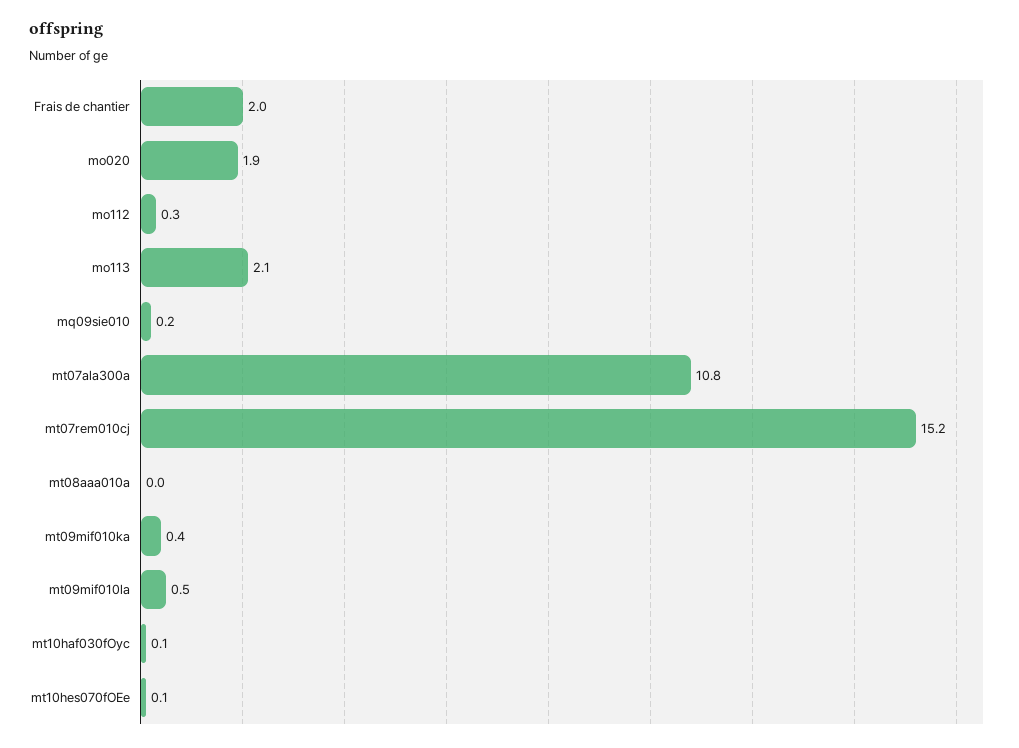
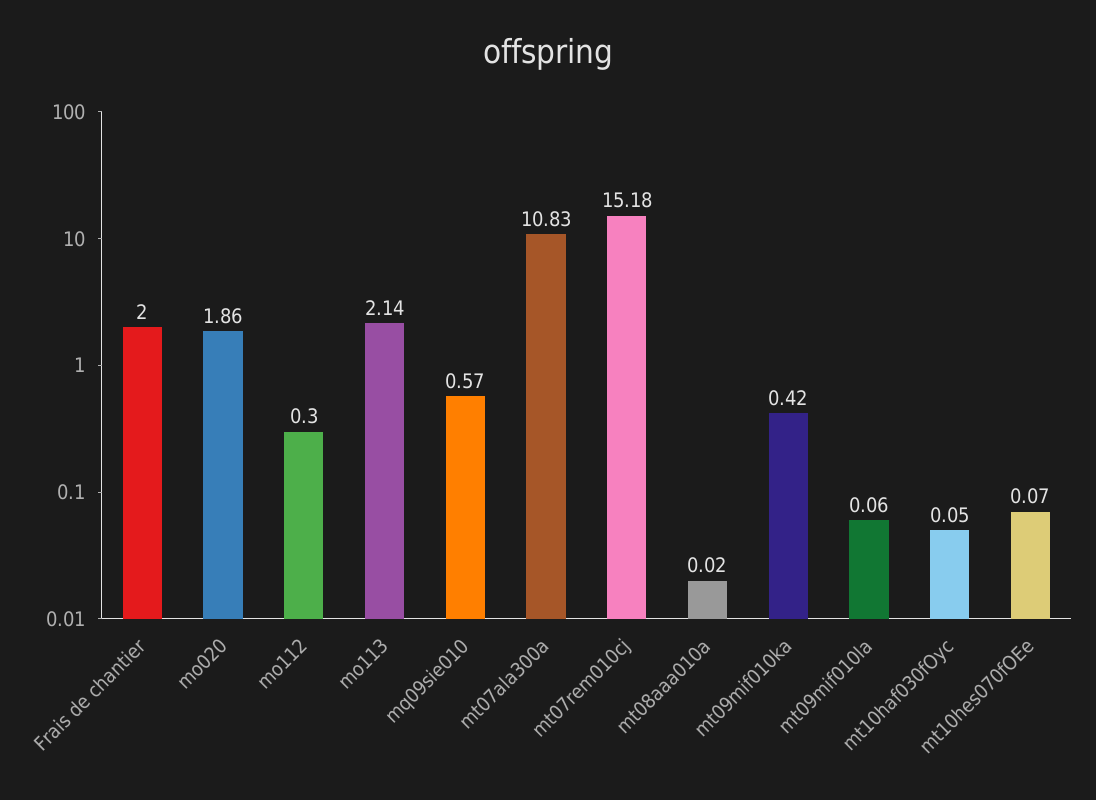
mq09sie010: 0.2 -> 0.57
mt09mif010la: 0.5 -> 0.06

